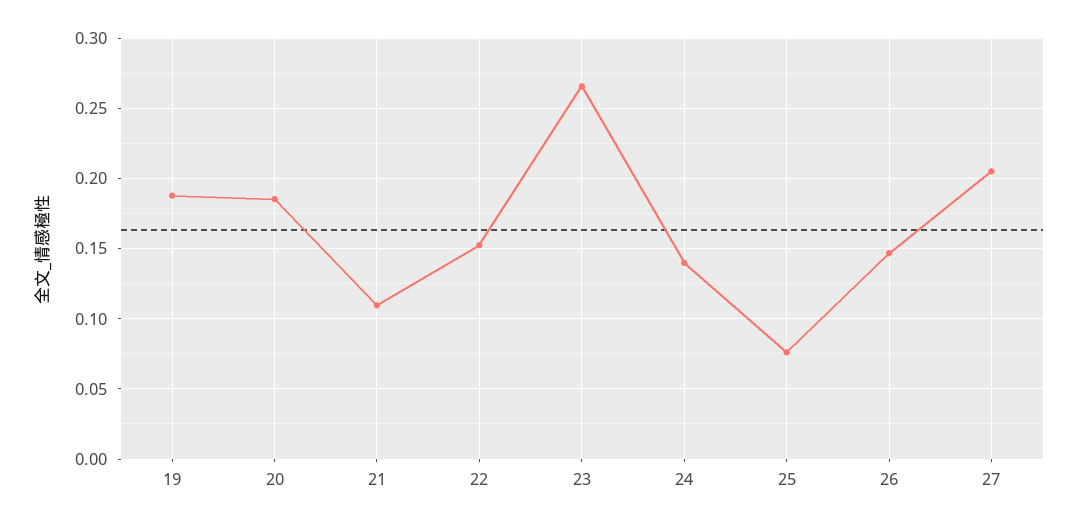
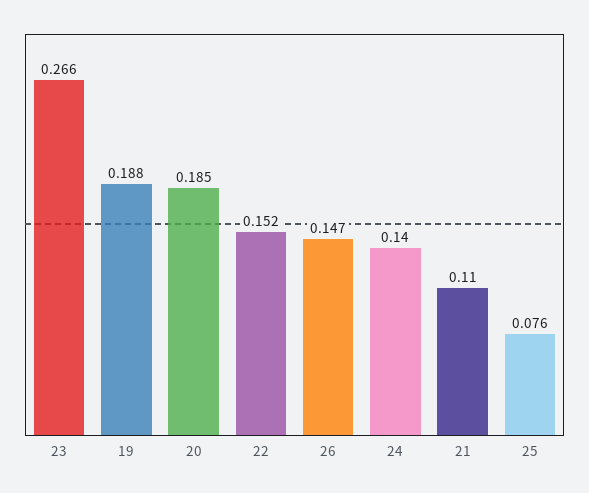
27: 0.205 -> none

